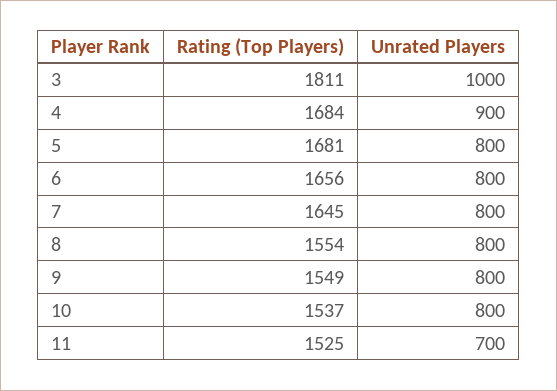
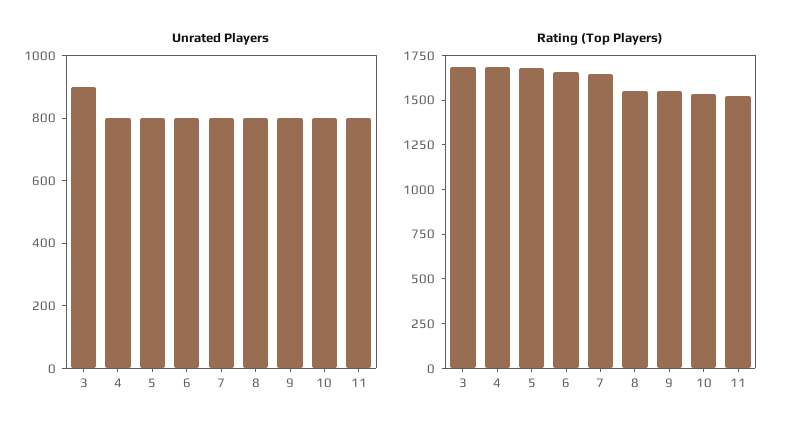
Rating (Top Players), 3: 1811 -> 1700
Unrated Players, 3: 1000 -> 900
Unrated Players, 4: 900 -> 800
Unrated Players, 11: 700 -> 800

